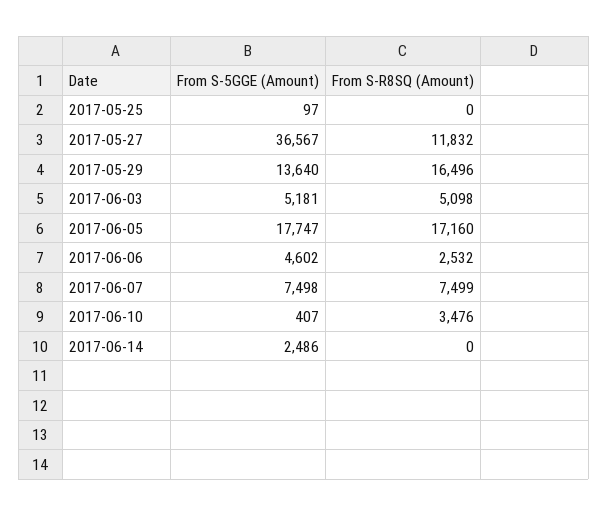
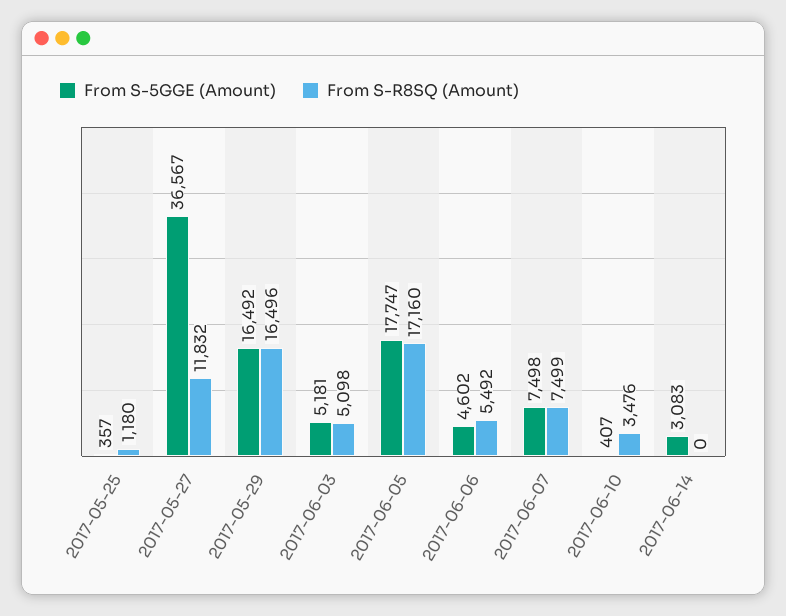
From S-5GGE (Amount), 2017-05-25: 97 -> 357
From S-R8SQ (Amount), 2017-05-25: 0 -> 1180
From S-5GGE (Amount), 2017-05-29: 13640 -> 16492
From S-R8SQ (Amount), 2017-06-06: 2532 -> 5492
From S-5GGE (Amount), 2017-06-14: 2486 -> 3083

